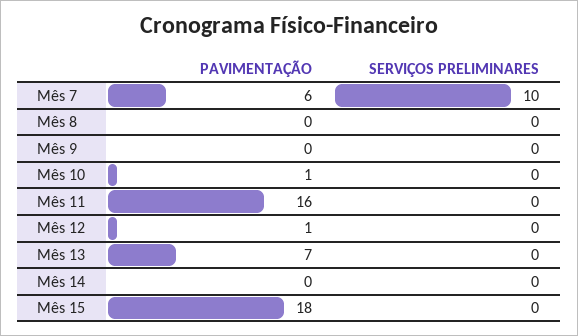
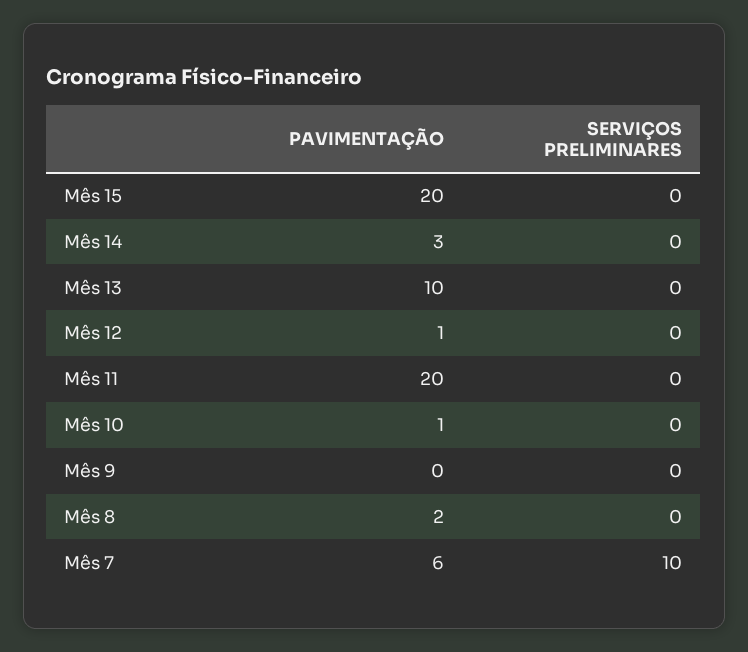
PAVIMENTAÇÃO, Mês 8: 0 -> 2
PAVIMENTAÇÃO, Mês 11: 16 -> 20
PAVIMENTAÇÃO, Mês 13: 7 -> 10
PAVIMENTAÇÃO, Mês 14: 0 -> 3
PAVIMENTAÇÃO, Mês 15: 18 -> 20

